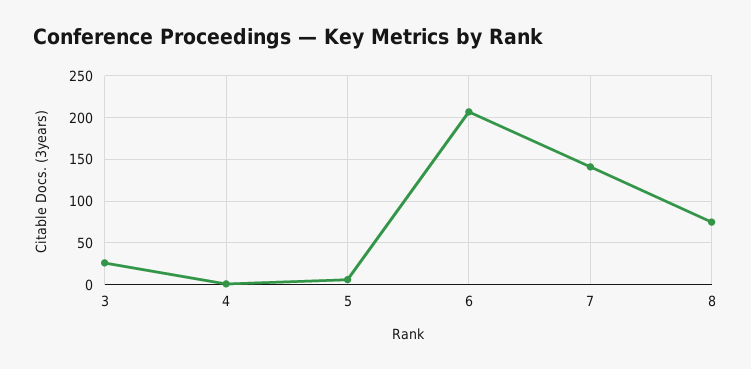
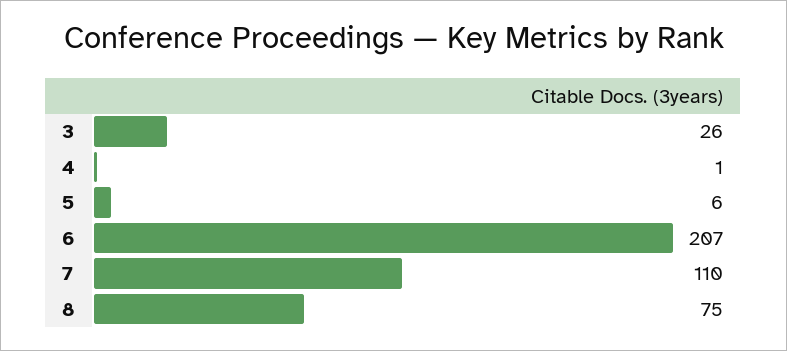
7: 140 -> 110

